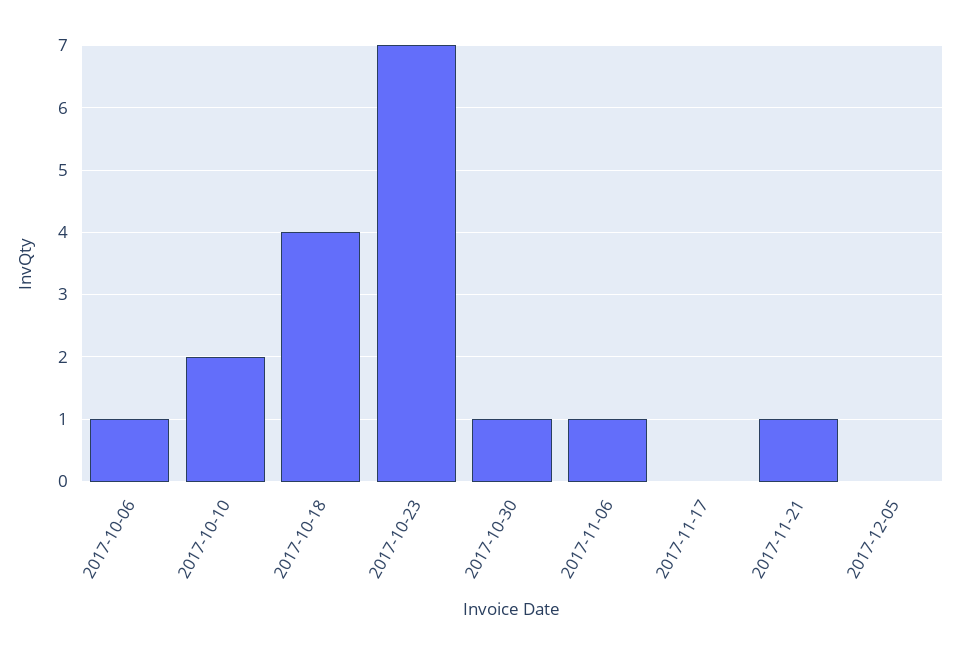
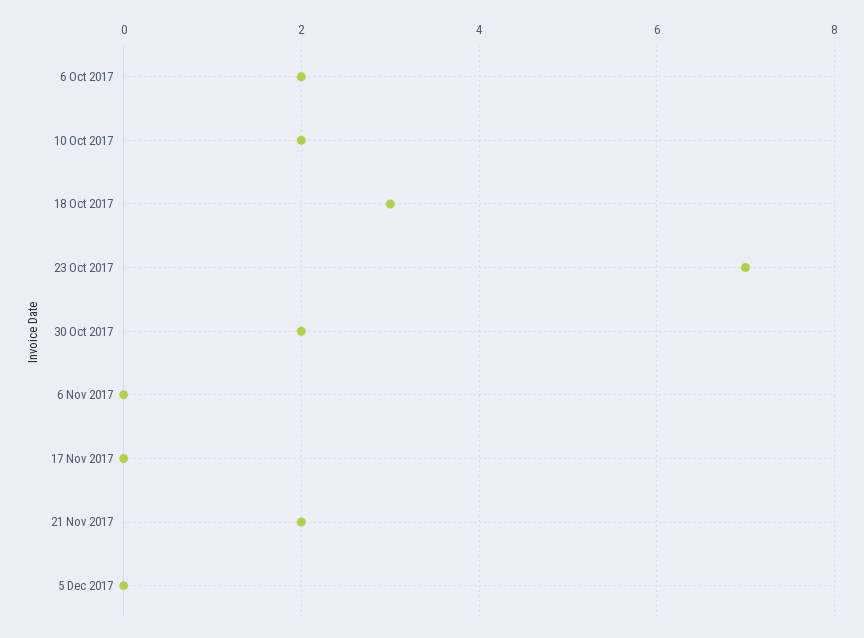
2017-10-06: 1 -> 2
2017-10-18: 4 -> 3
2017-10-30: 1 -> 2
2017-11-06: 1 -> 0
2017-11-21: 1 -> 2

